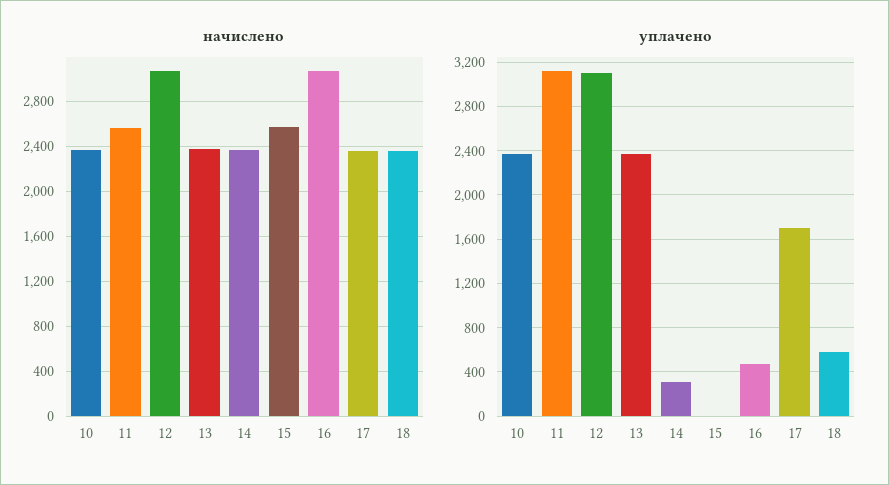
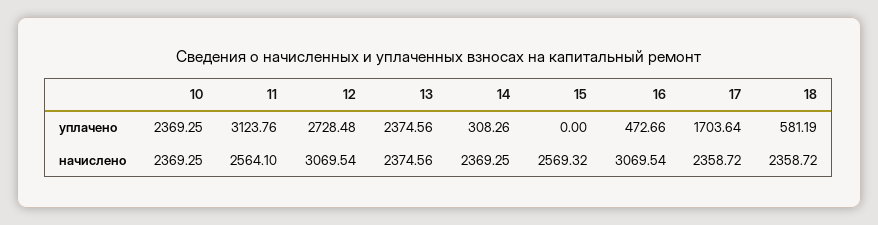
уплачено, 12: 3100 -> 2728.48

